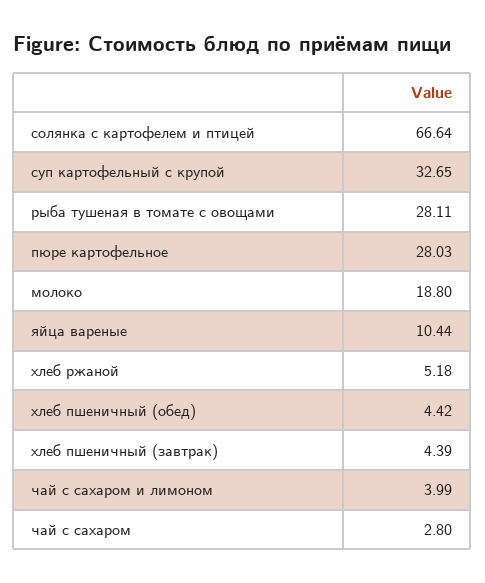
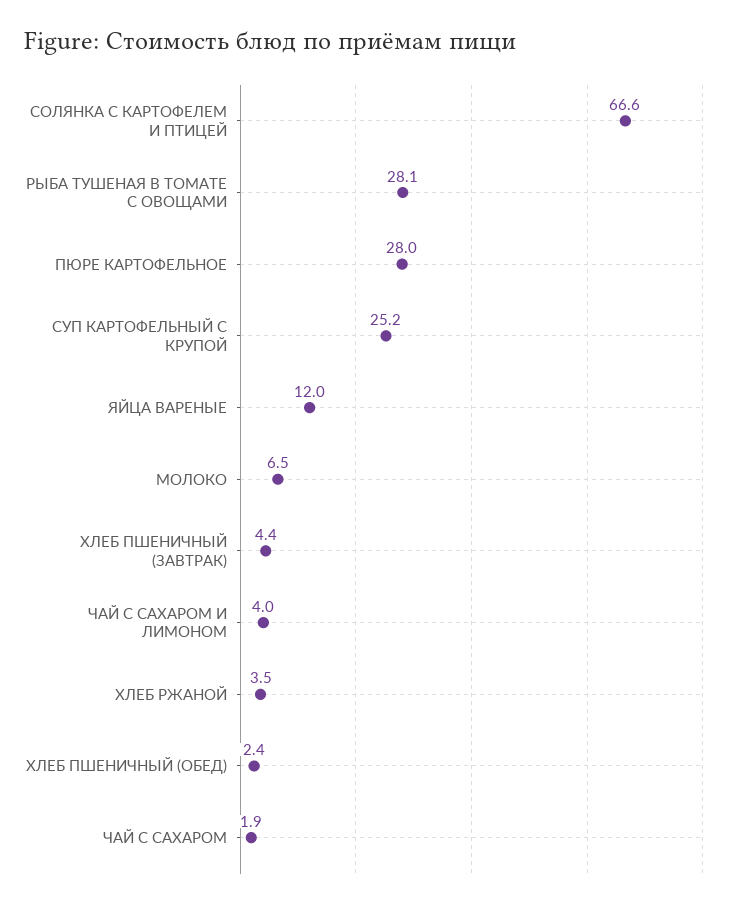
суп картофельный с крупой: 32.65 -> 25.2
молоко: 18.8 -> 6.5
яйца вареные: 10.44 -> 12
хлеб ржаной: 5.18 -> 3.5
хлеб пшеничный (обед): 4.42 -> 2.4
чай с сахаром: 2.8 -> 1.9

